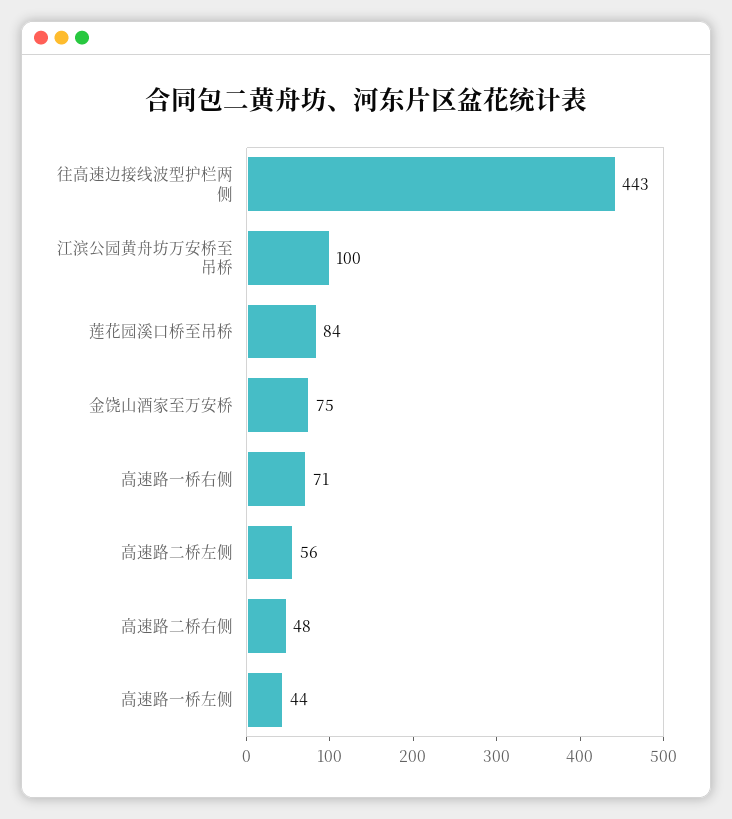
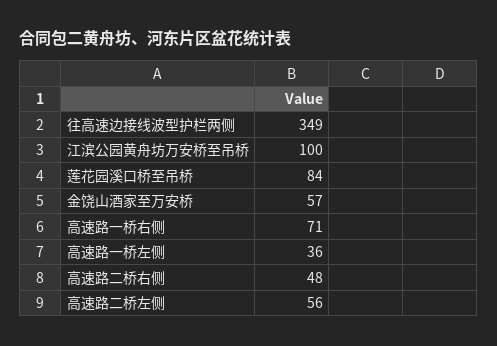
往高速边接线波型护栏两侧: 443 -> 349
金饶山酒家至万安桥: 75 -> 57
高速路一桥左侧: 44 -> 36

